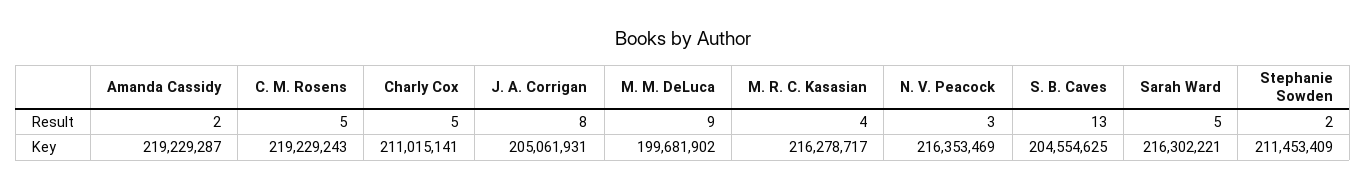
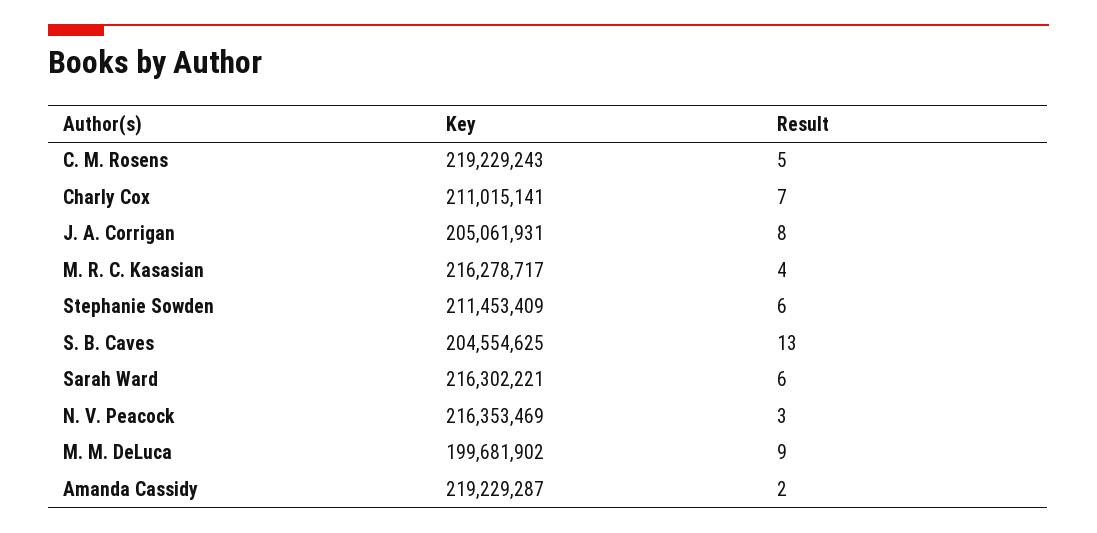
Charly Cox, Result: 5 -> 7
Sarah Ward, Result: 5 -> 6
Stephanie Sowden, Result: 2 -> 6

